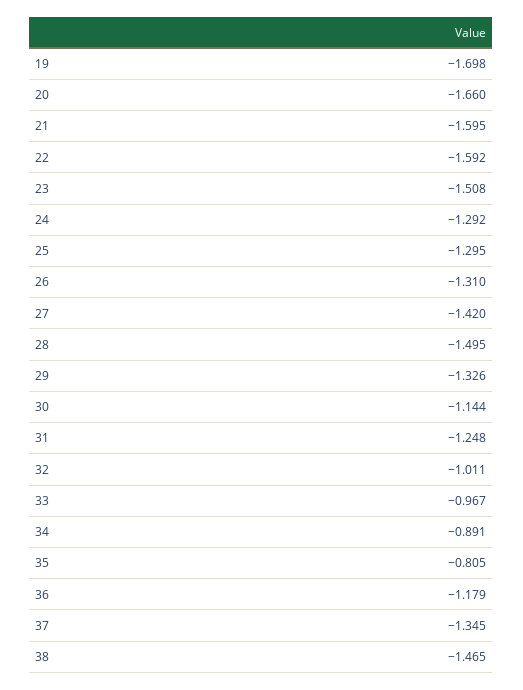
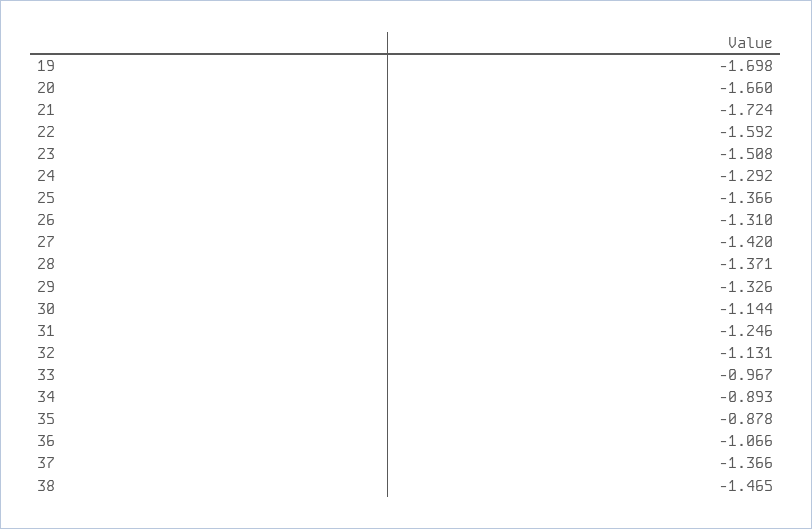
21: -1.595 -> -1.724
25: -1.295 -> -1.366
28: -1.495 -> -1.371
31: -1.248 -> -1.246
32: -1.011 -> -1.131
34: -0.891 -> -0.893
35: -0.805 -> -0.878
36: -1.179 -> -1.066
37: -1.345 -> -1.366

